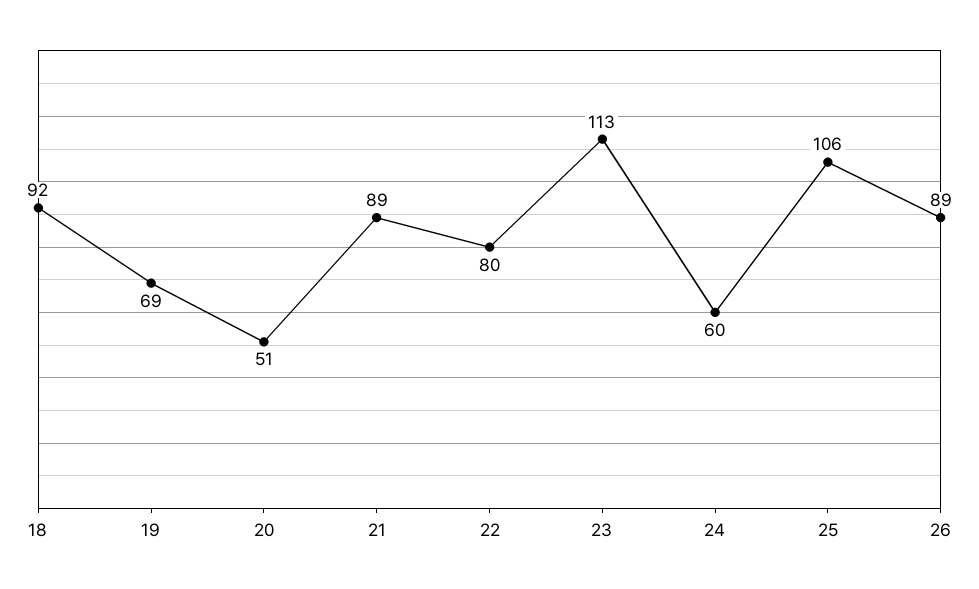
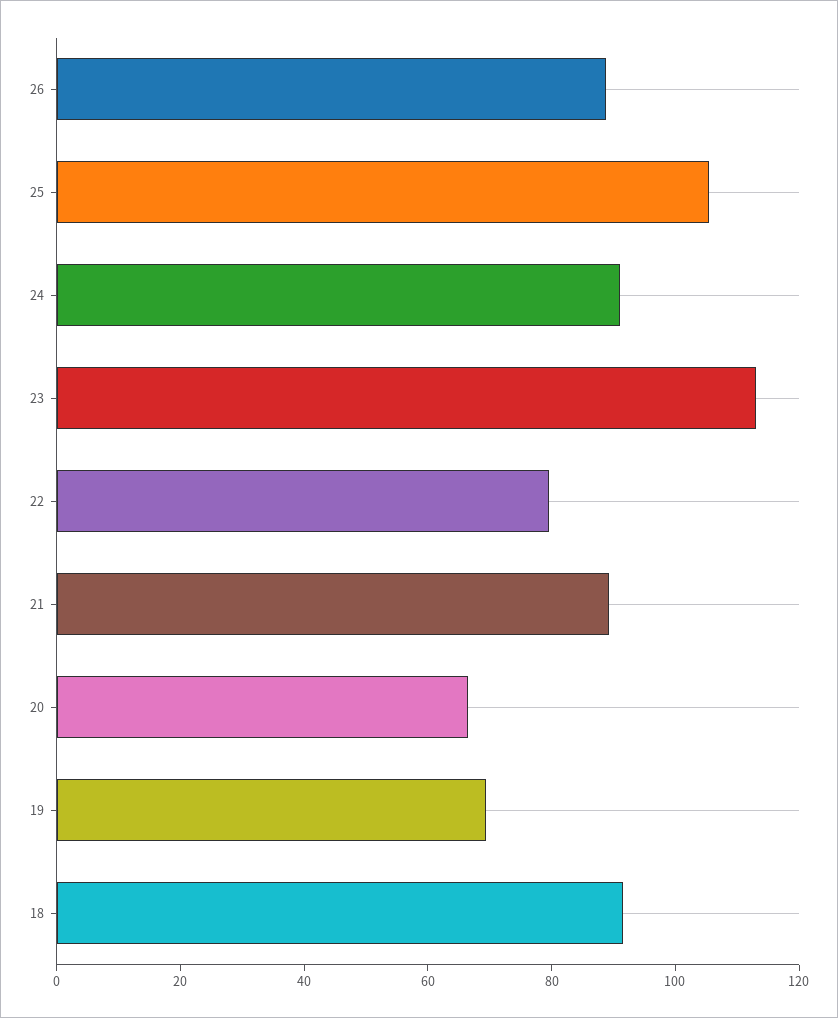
20: 51 -> 65
24: 60 -> 90

